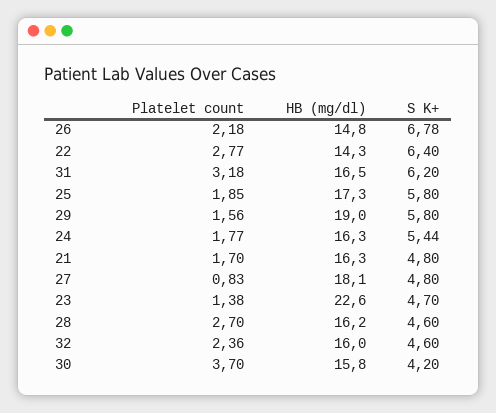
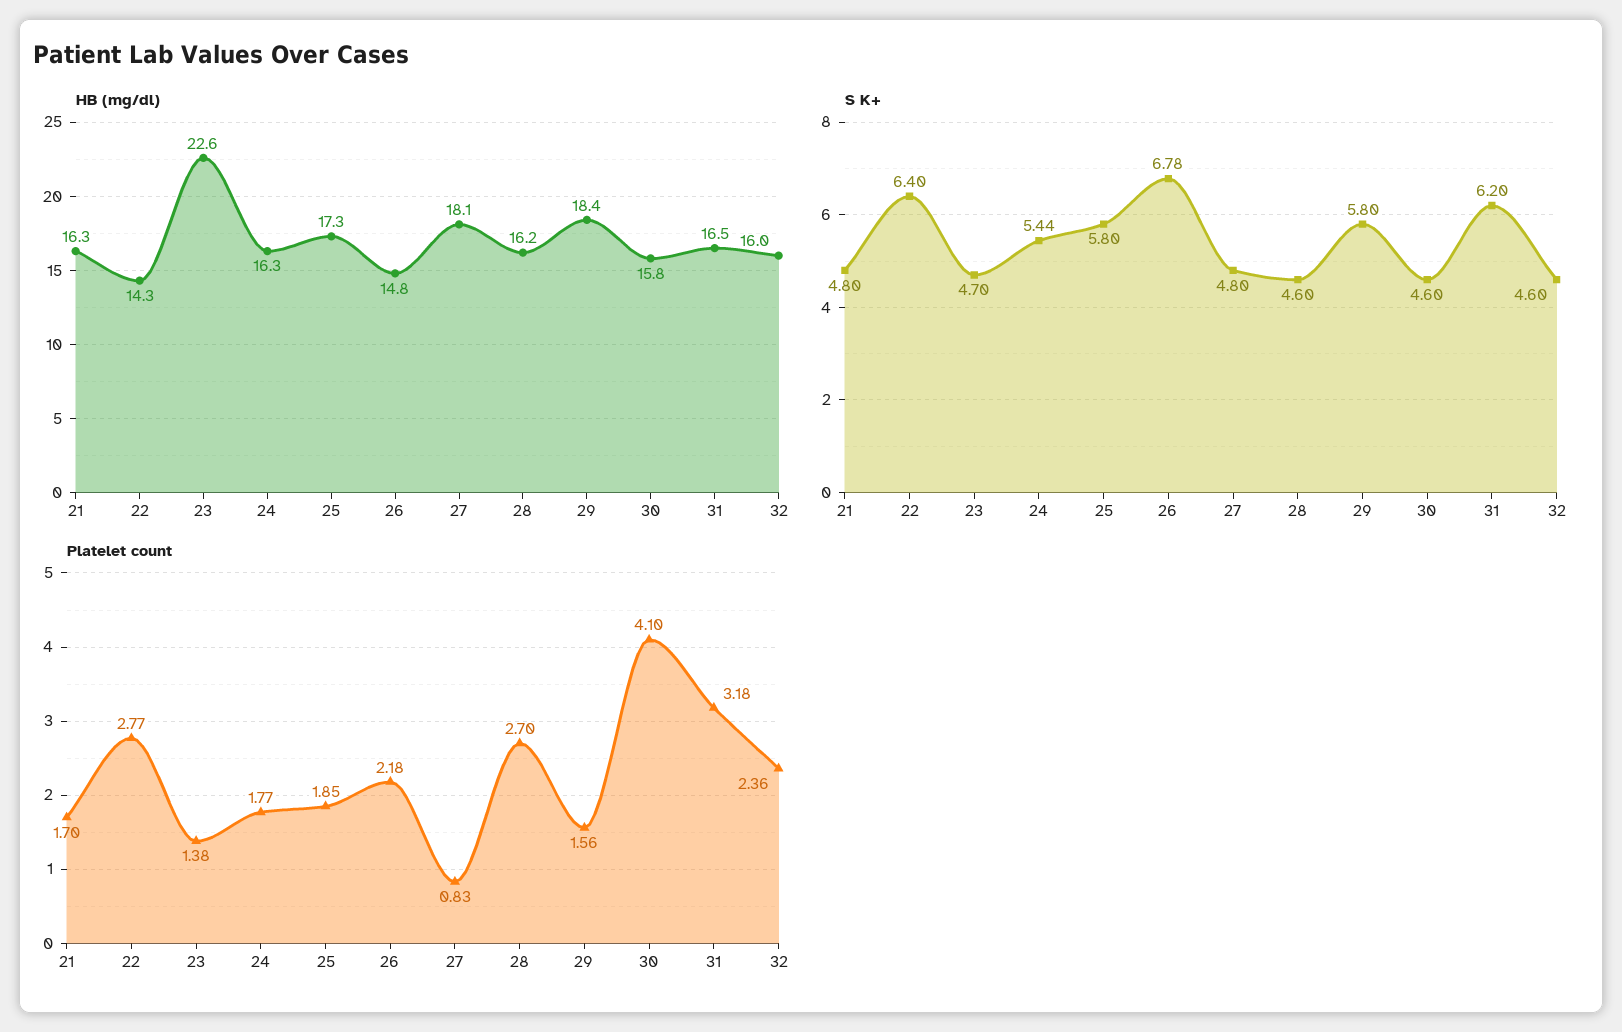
HB (mg/dl), 29: 19 -> 18.4
Platelet count, 30: 3.7 -> 4.1
S K+, 30: 4.2 -> 4.6

